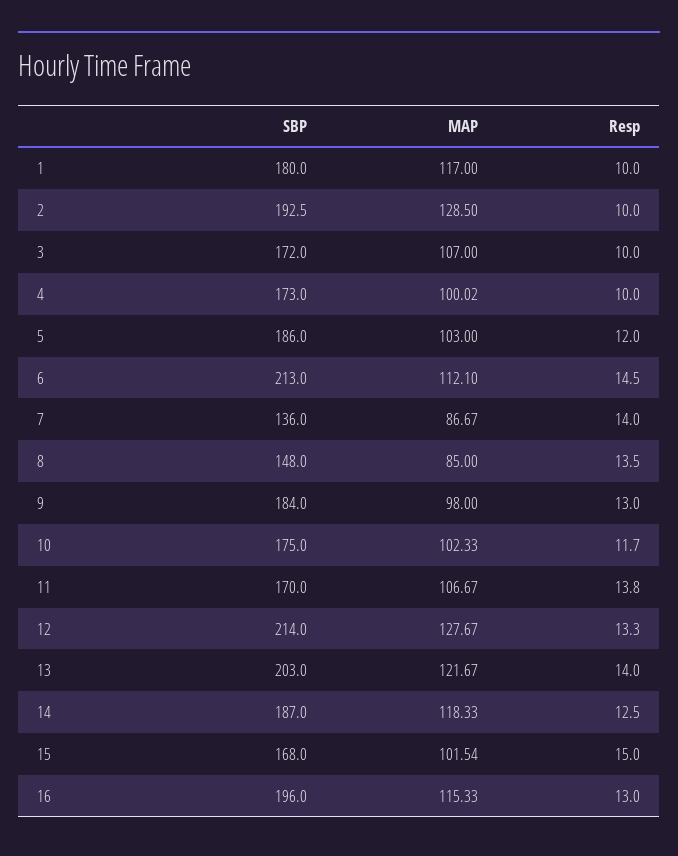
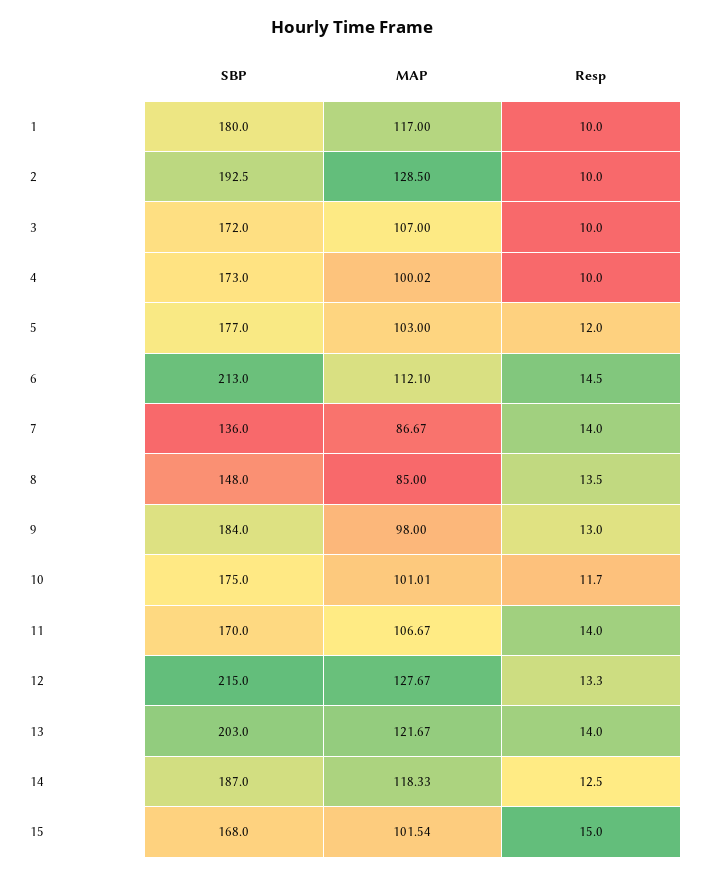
SBP, 5: 186 -> 177
MAP, 10: 102.33 -> 101.01
Resp, 11: 13.8 -> 14
SBP, 12: 214 -> 215
SBP, 16: 196 -> none
MAP, 16: 115.33 -> none
Resp, 16: 13 -> none

